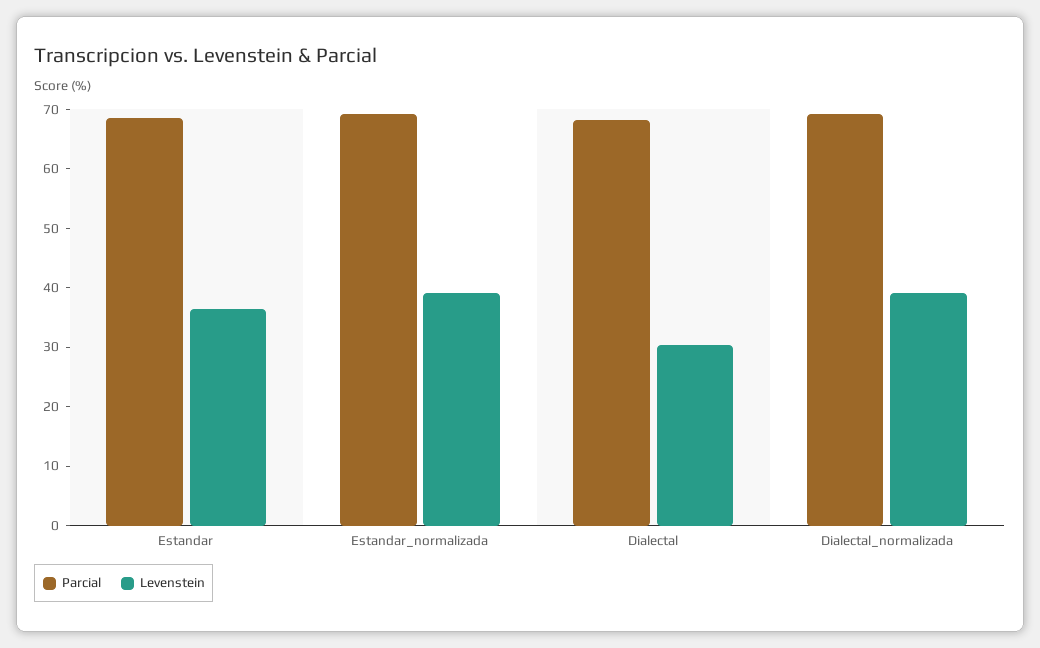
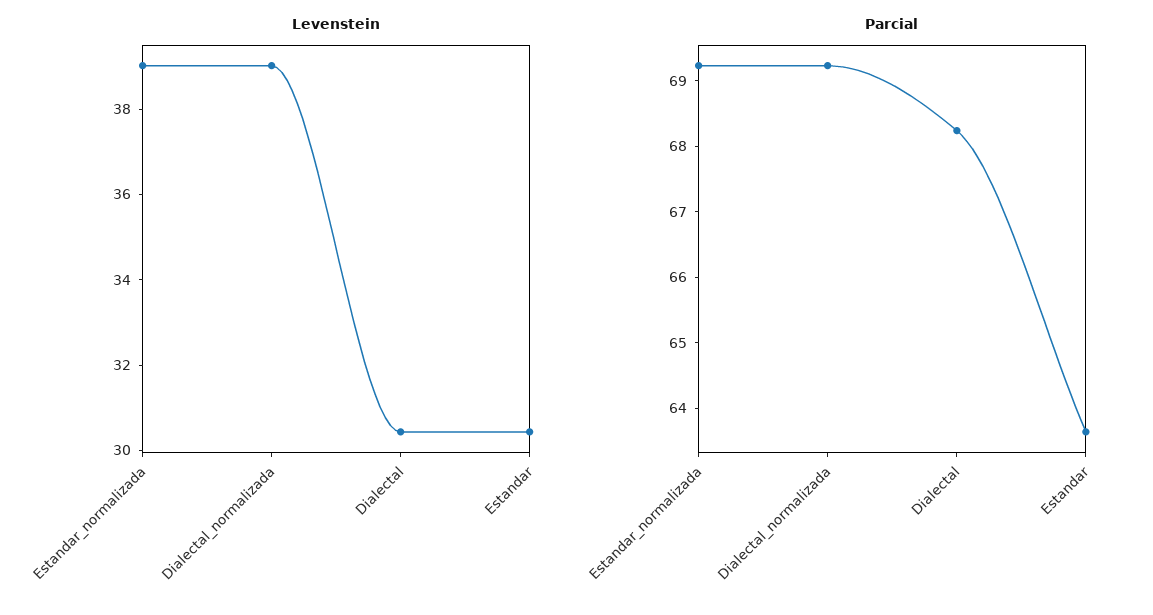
Parcial, Estandar: 68 -> 63.6
Levenstein, Estandar: 36 -> 30.5

